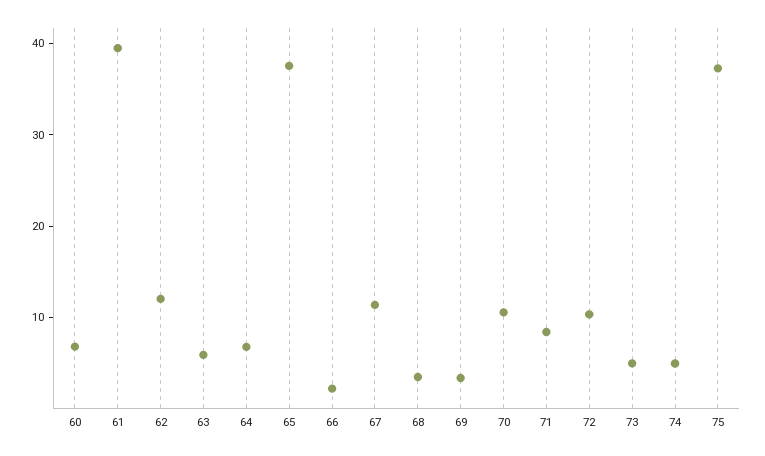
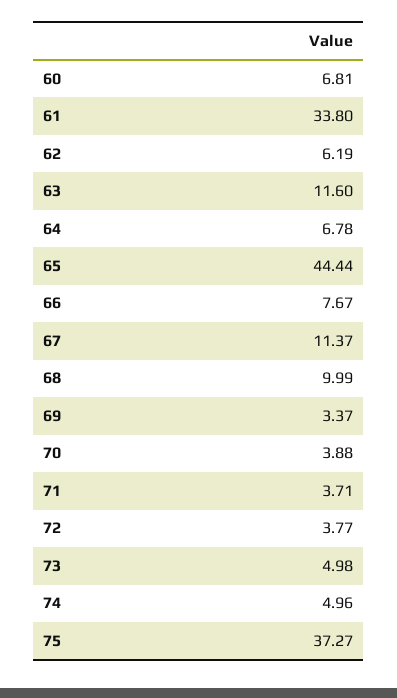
61: 40 -> 33.8
62: 12 -> 6.19
63: 6 -> 11.6
65: 38 -> 44.44
66: 2 -> 7.67
68: 4 -> 9.99
70: 10 -> 3.88
71: 8 -> 3.71
72: 10 -> 3.77

